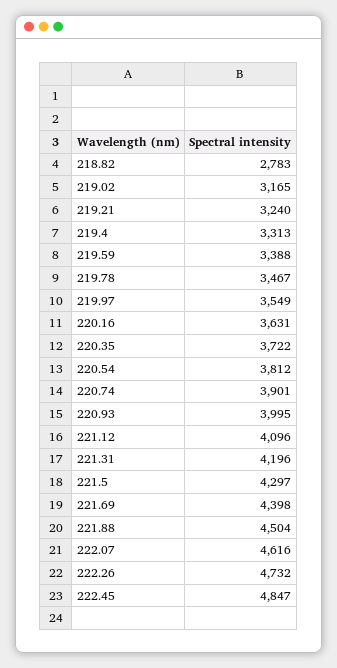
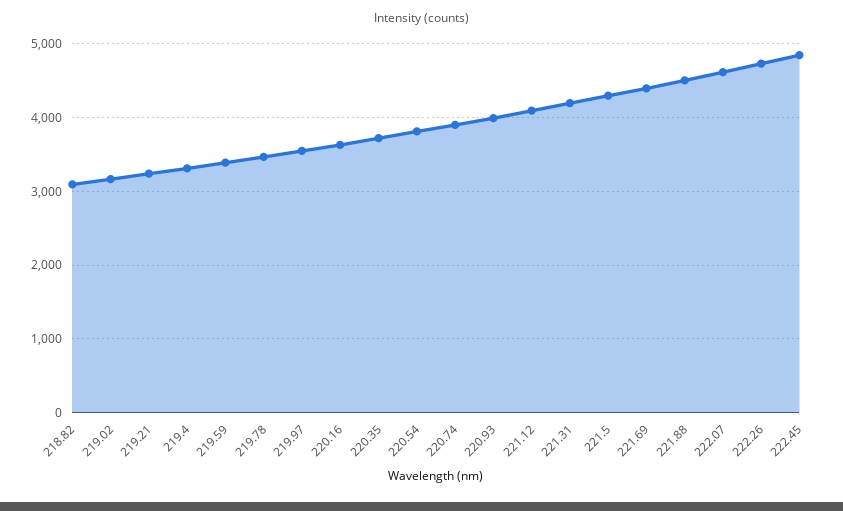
218.82: 2783 -> 3100

